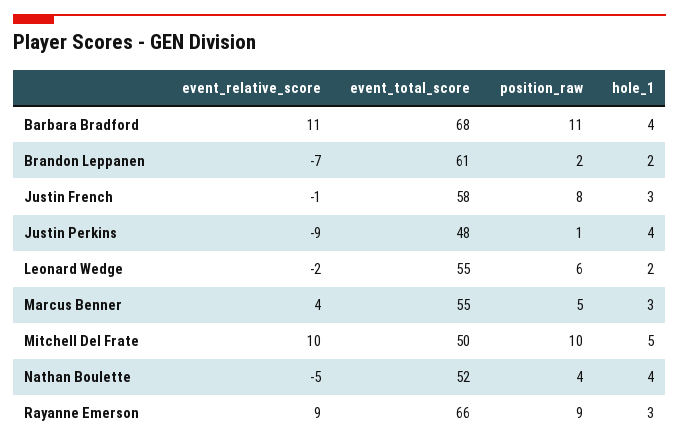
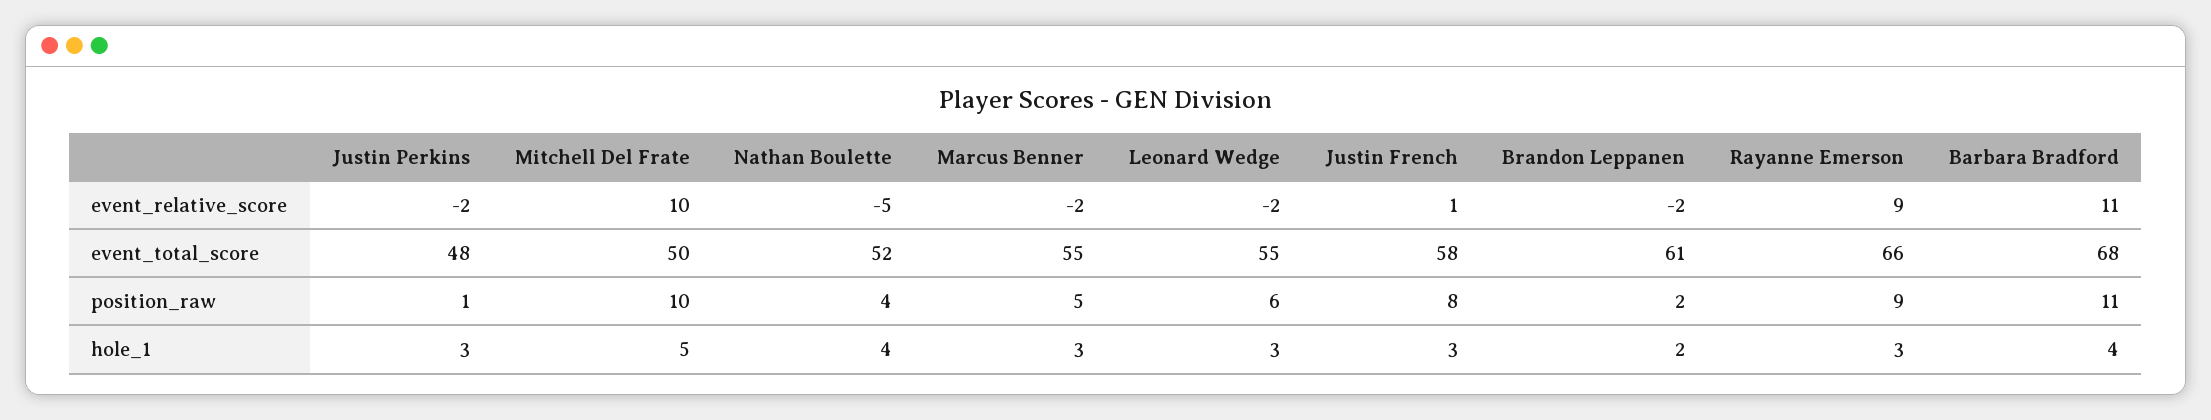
event_relative_score, Brandon Leppanen: -7 -> -2
event_relative_score, Justin French: -1 -> 1
event_relative_score, Justin Perkins: -9 -> -2
hole_1, Justin Perkins: 4 -> 3
hole_1, Leonard Wedge: 2 -> 3
event_relative_score, Marcus Benner: 4 -> -2

